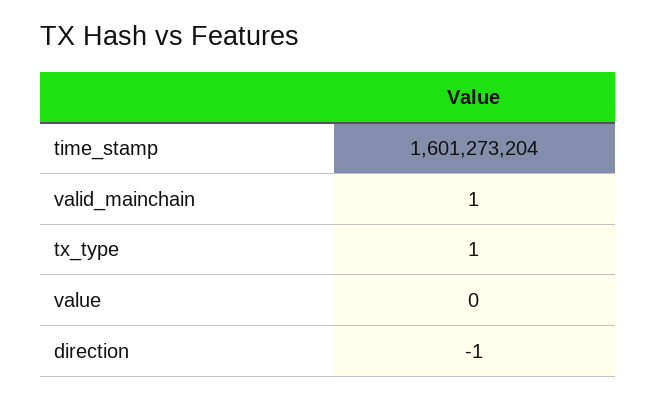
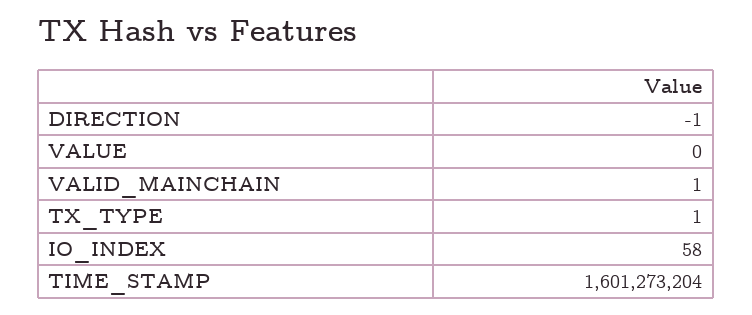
IO_INDEX: none -> 58

